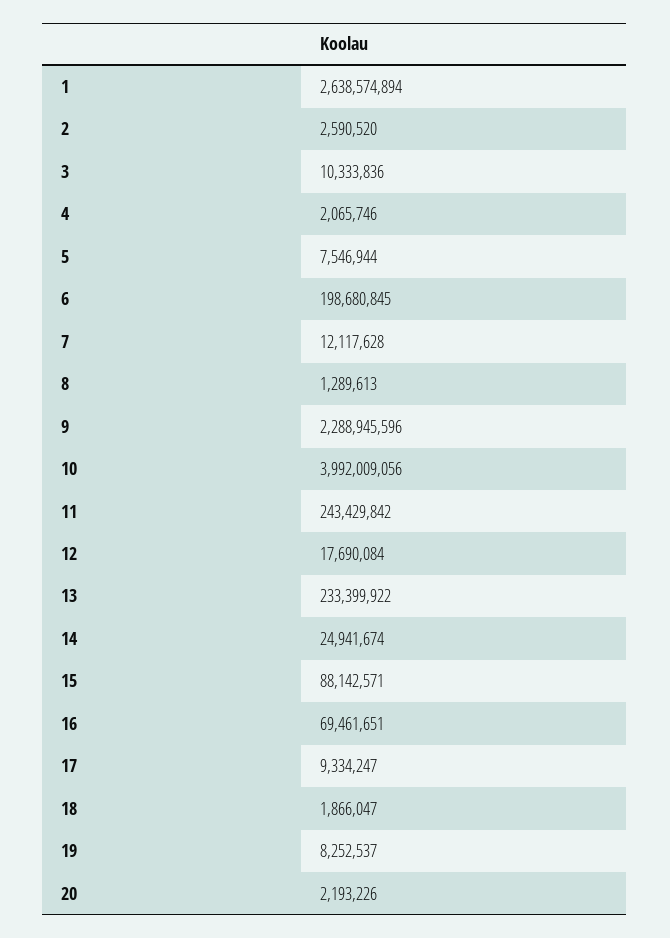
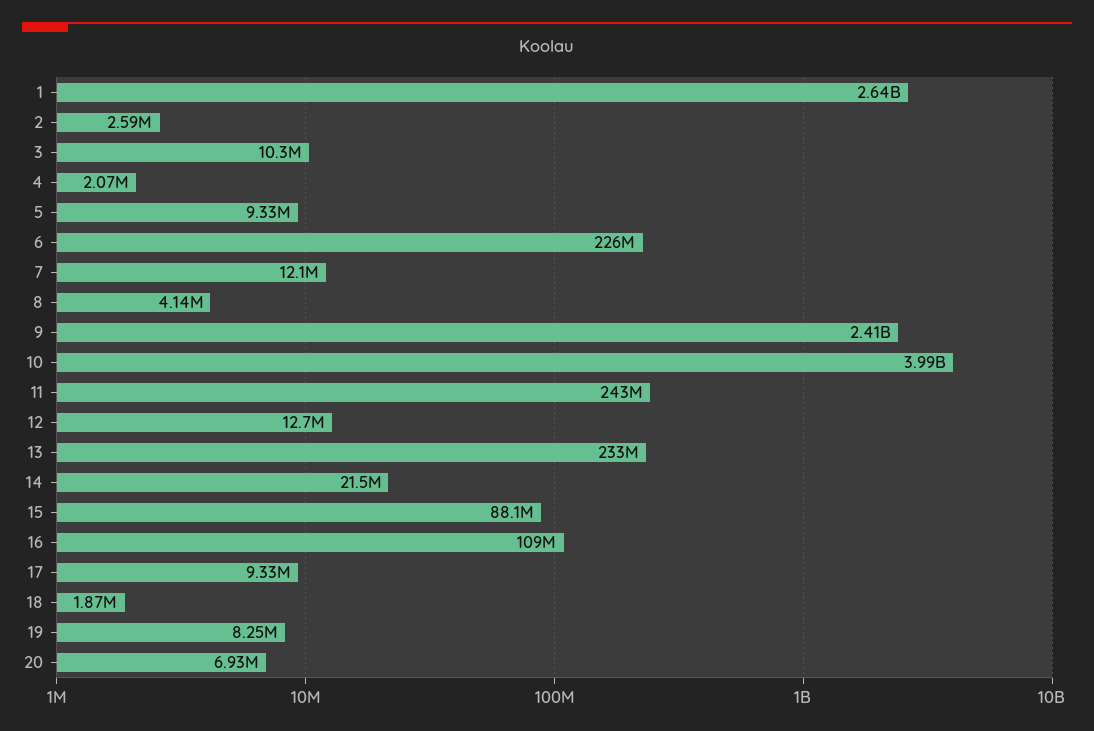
5: 7546944 -> 9330000
6: 198680845 -> 226000000
8: 1289613 -> 4140000
9: 2288945596 -> 2410000000
12: 17690084 -> 12700000
14: 24941674 -> 21500000
16: 69461651 -> 109000000
20: 2193226 -> 6930000

